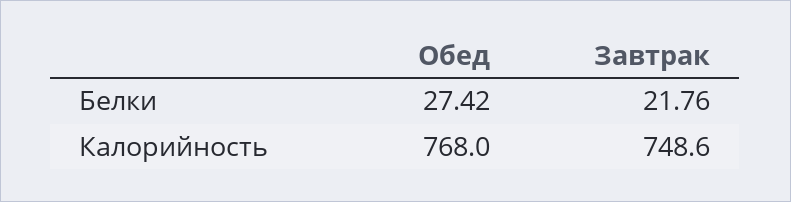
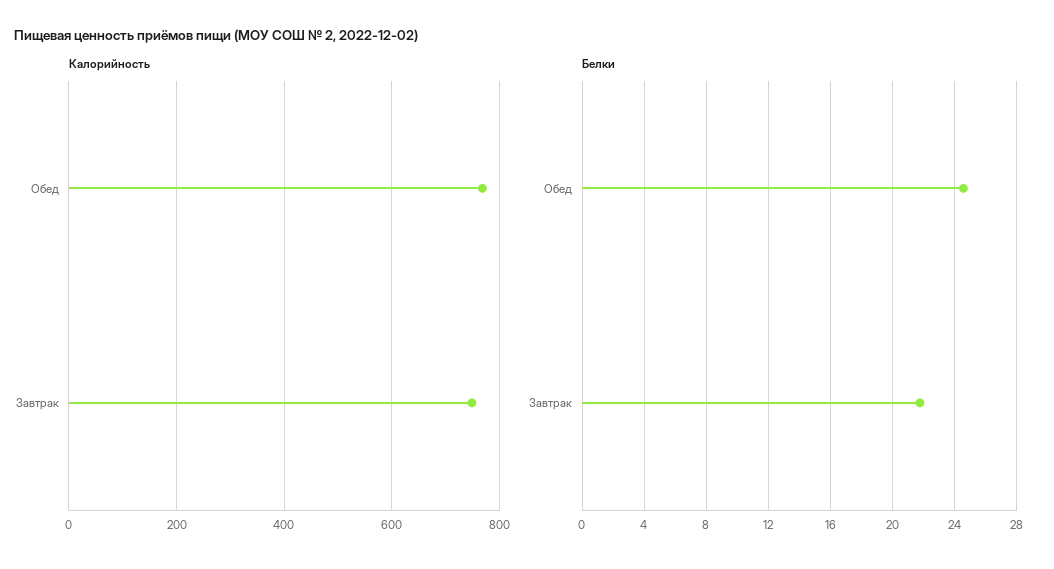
Белки, Обед: 27.42 -> 24.5

